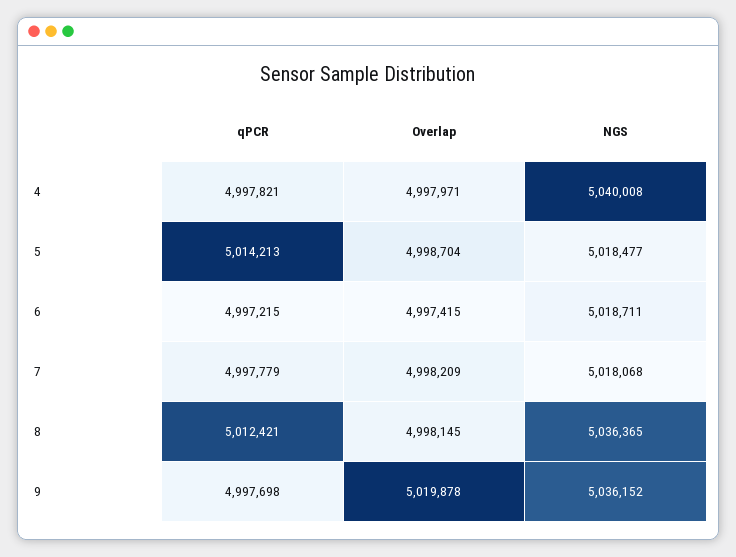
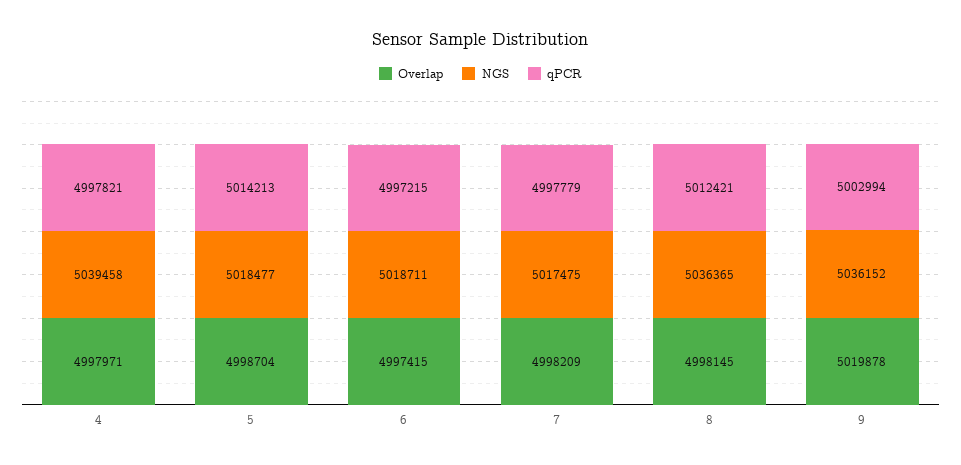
NGS, 4: 5040008 -> 5039458
NGS, 7: 5018068 -> 5017475
qPCR, 9: 4997698 -> 5002994

